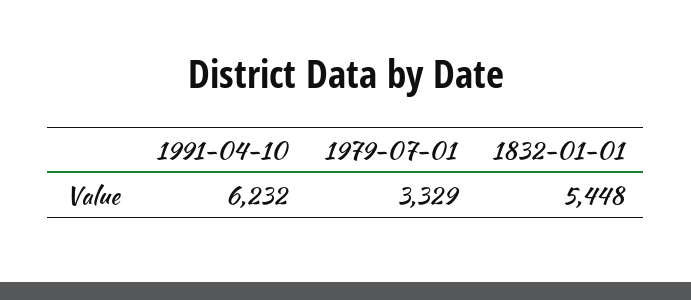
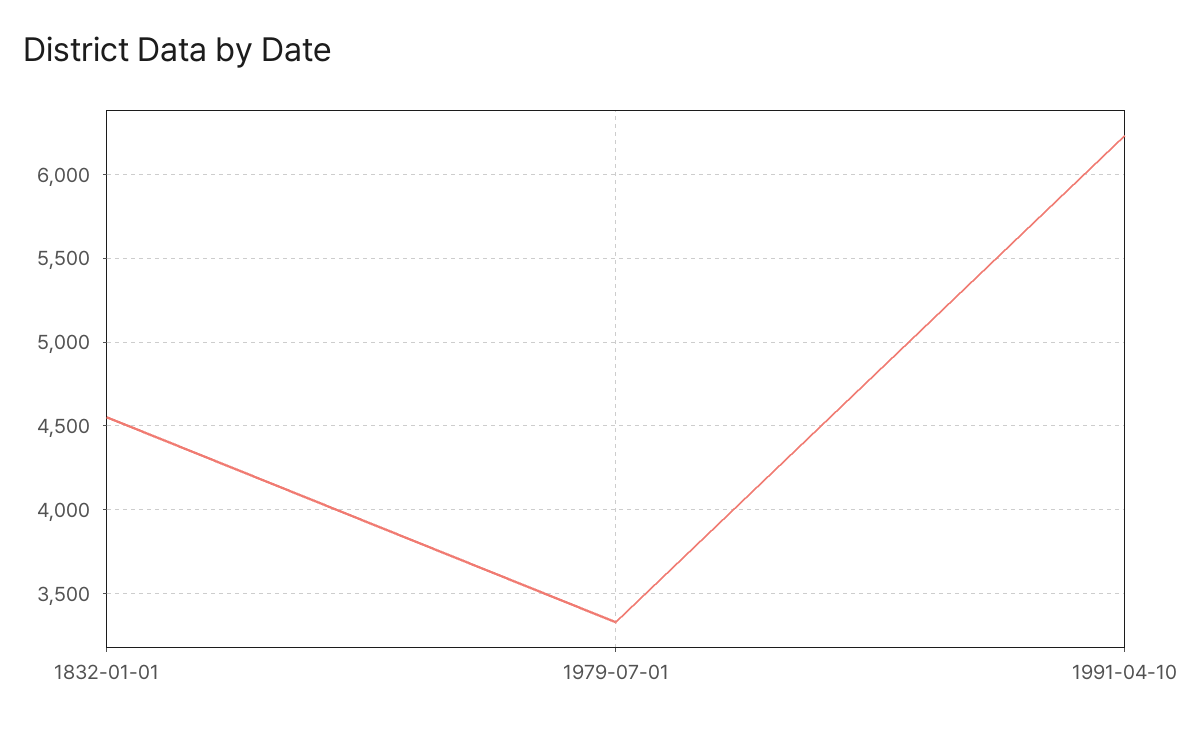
1832-01-01: 5448 -> 4550

